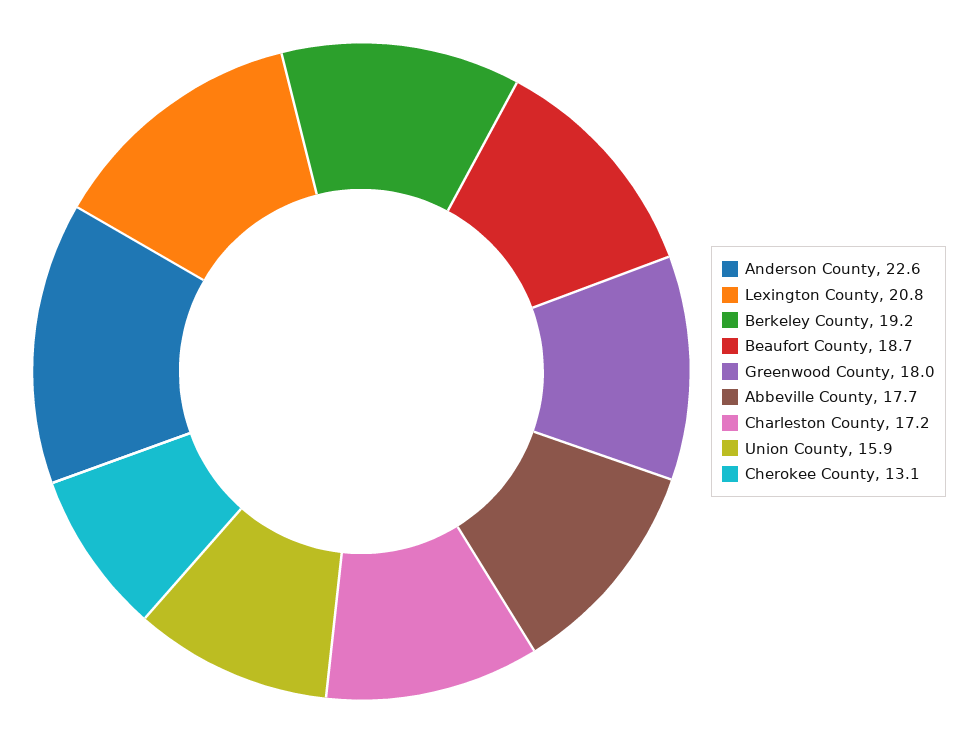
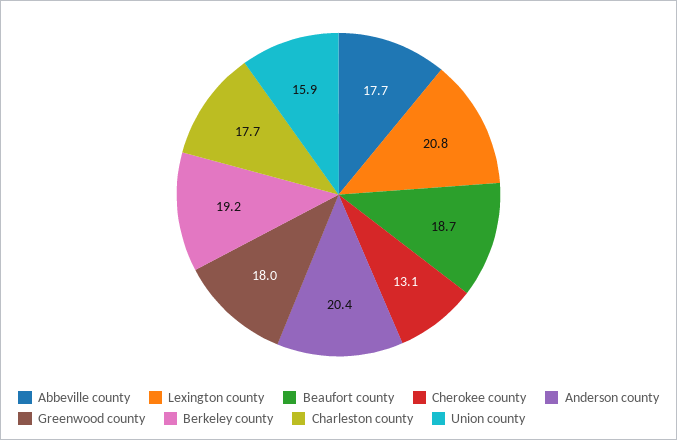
Anderson County: 22.6 -> 20.4
Charleston County: 17.2 -> 17.7

